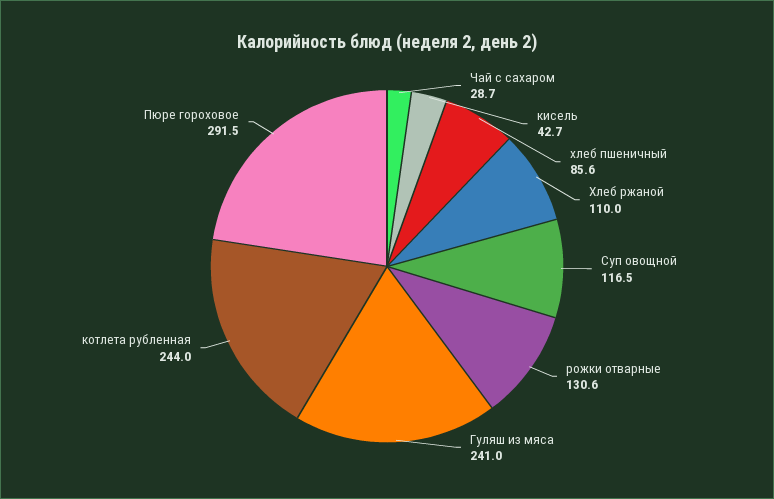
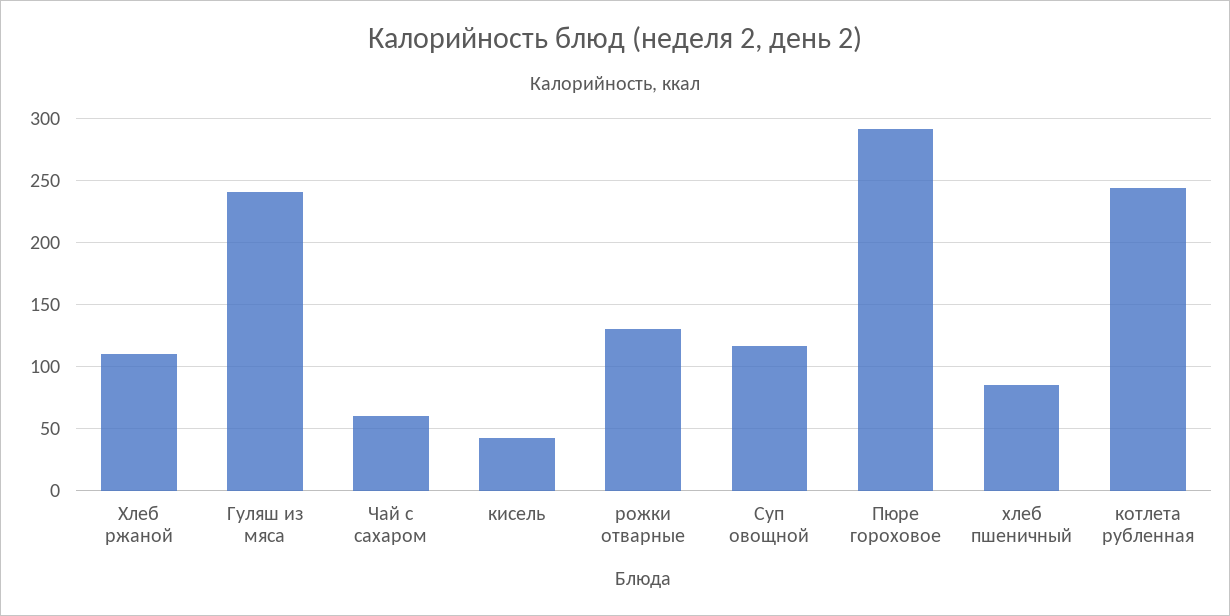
Чай с сахаром: 28.7 -> 60

